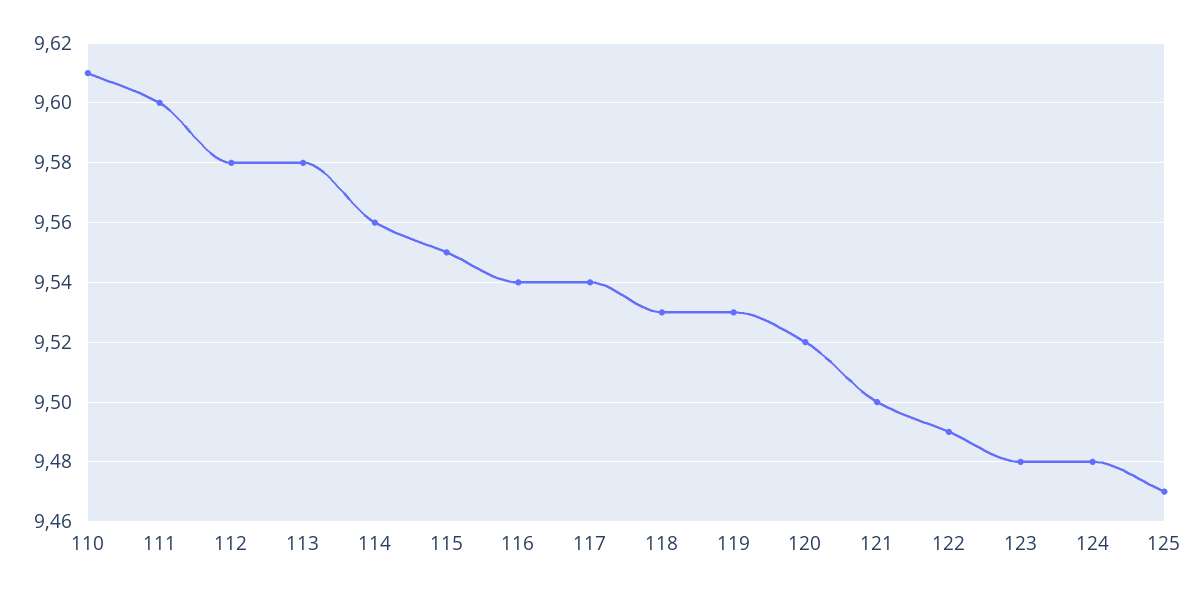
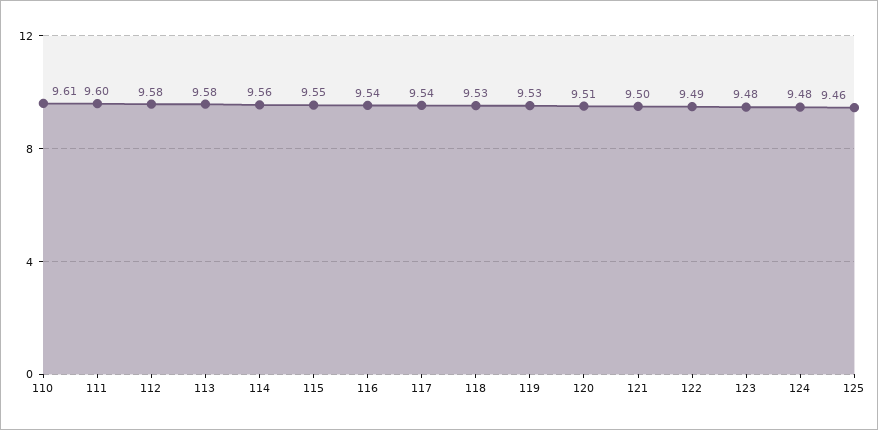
120: 9.52 -> 9.51
125: 9.47 -> 9.46

